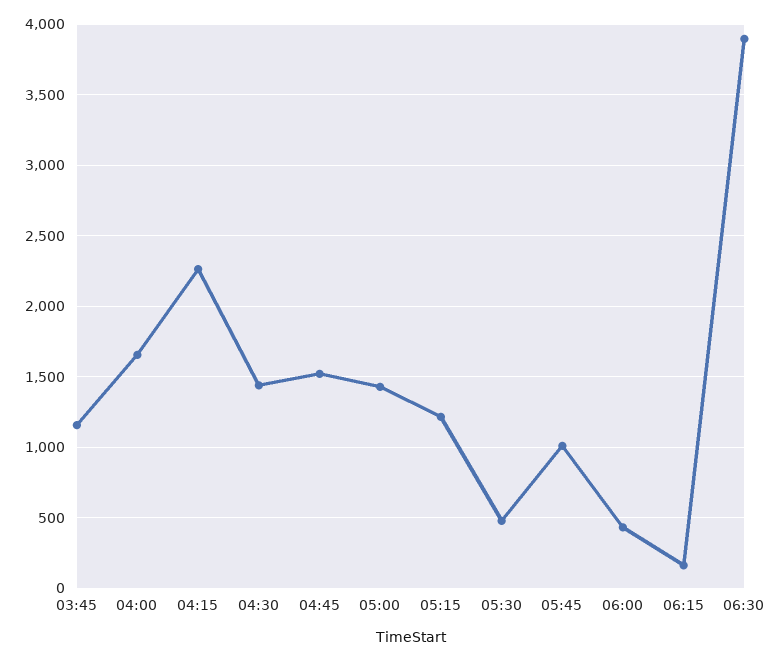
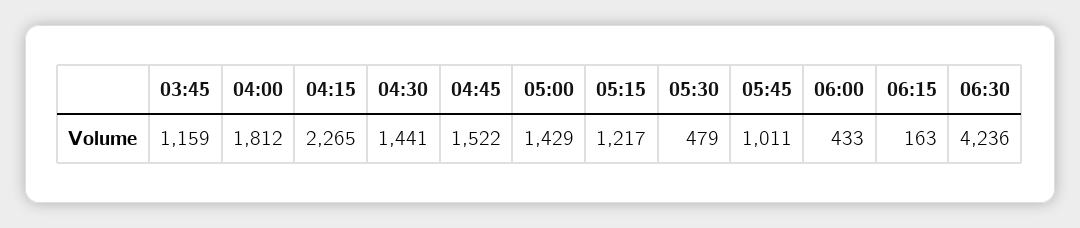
04:00: 1650 -> 1812
06:30: 3900 -> 4236

